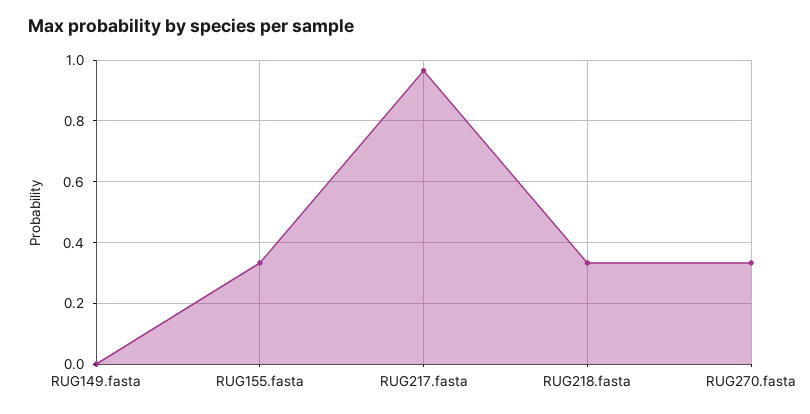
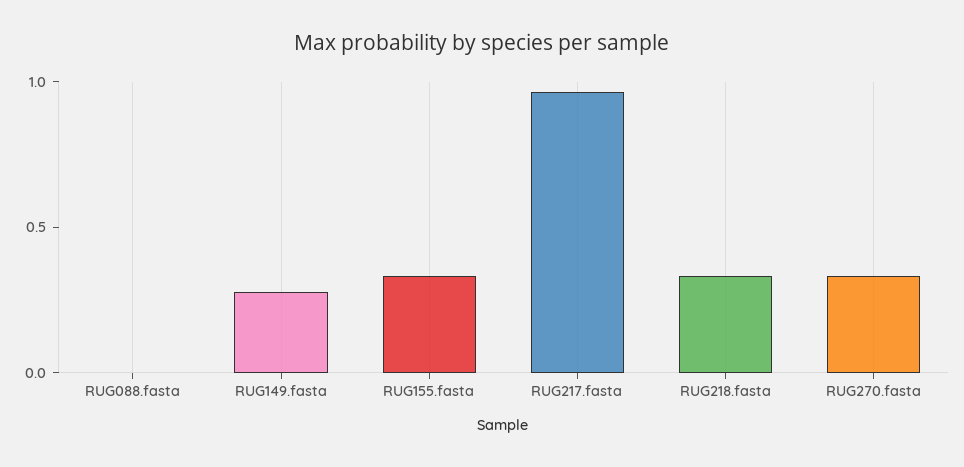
RUG149.fasta: 0 -> 0.3
RUG088.fasta: none -> 0

